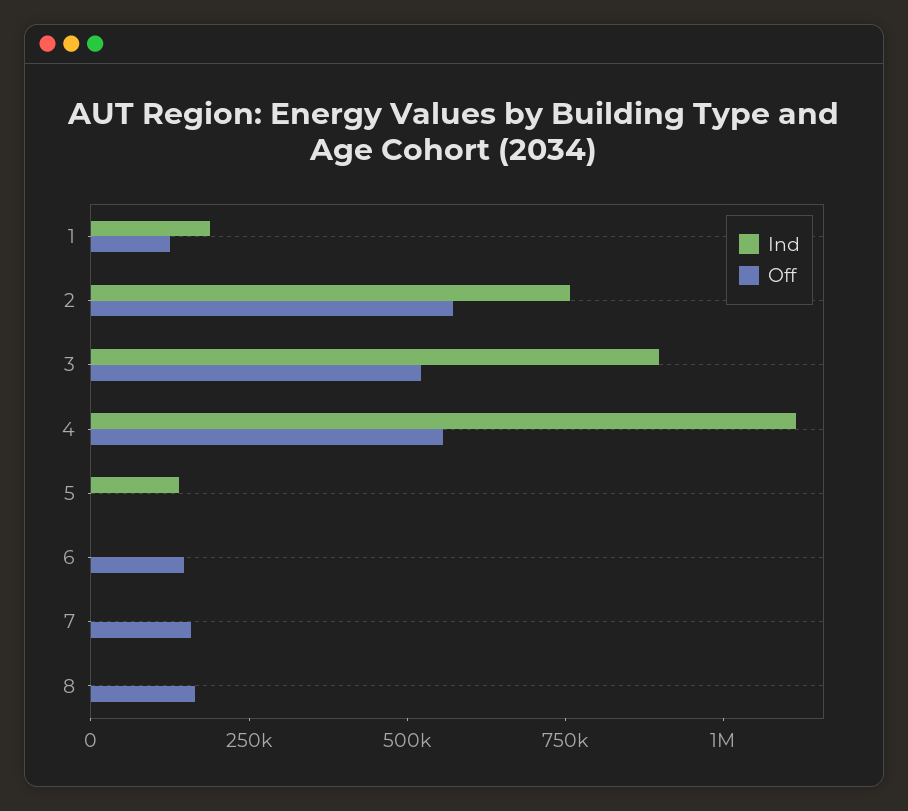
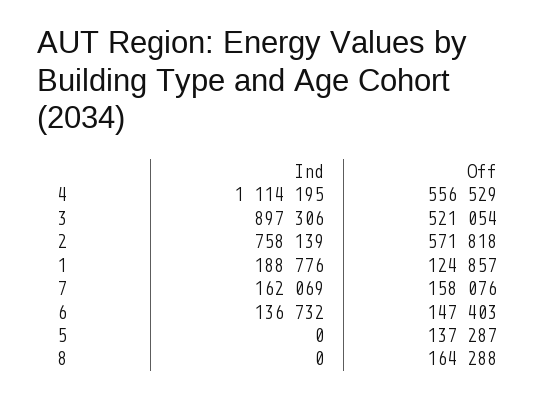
Ind, 5: 150000 -> 0
Off, 5: 0 -> 137287
Ind, 6: 0 -> 136732
Ind, 7: 0 -> 162069

